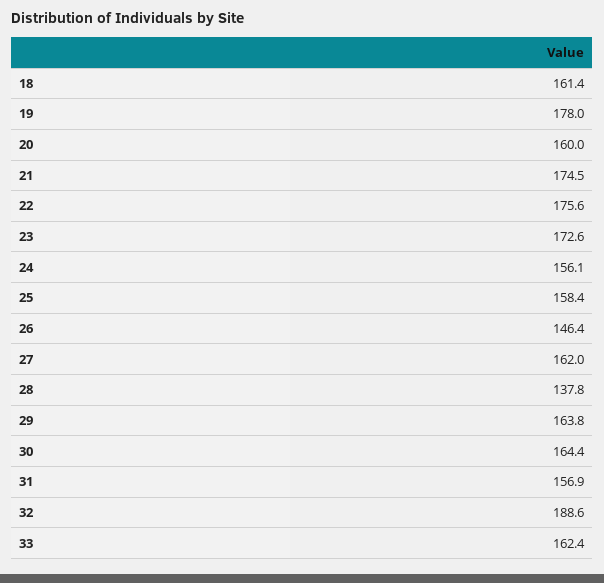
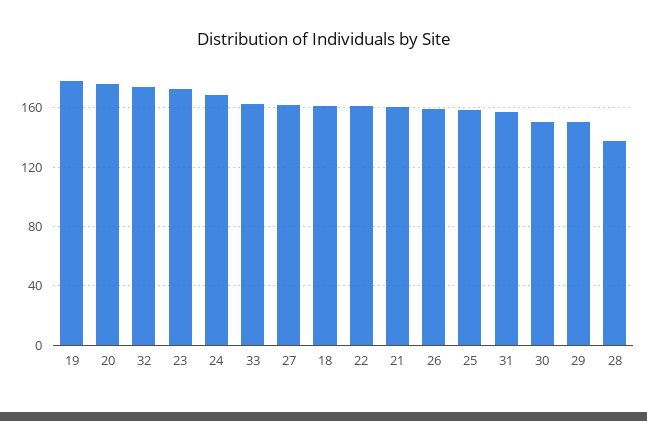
20: 160 -> 175
21: 174.5 -> 160
22: 175.6 -> 160
24: 156.1 -> 170
26: 146.4 -> 160
29: 163.8 -> 150
30: 164.4 -> 150
32: 188.6 -> 175

